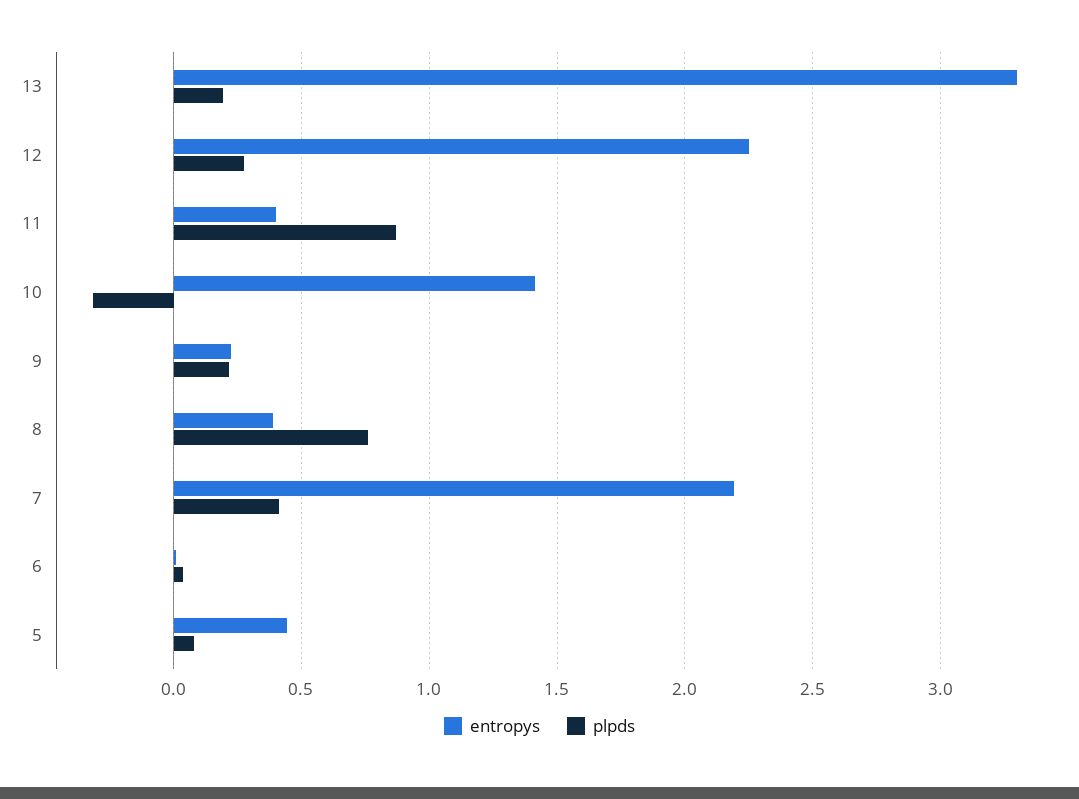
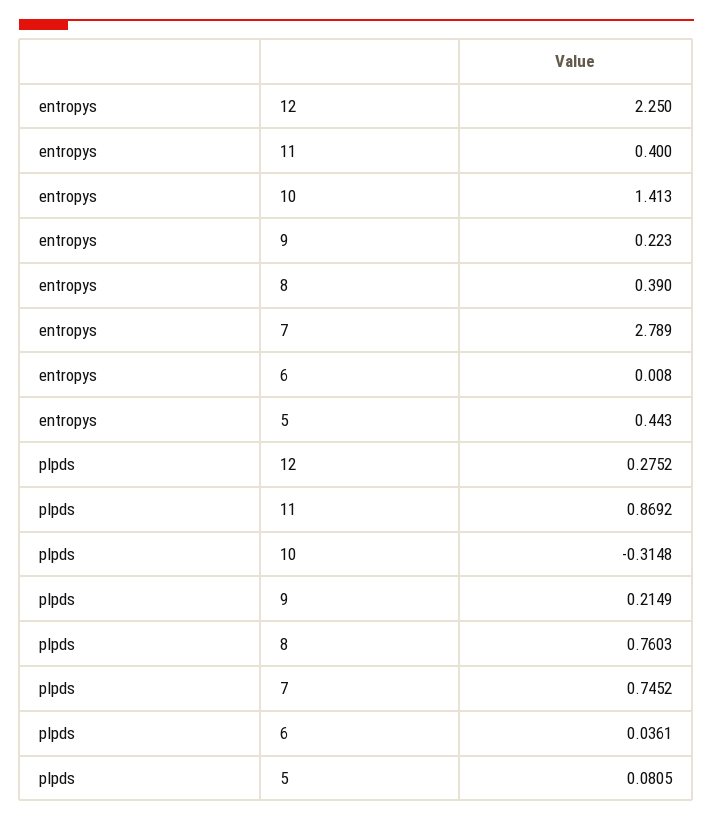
entropys, 13: 3.3 -> none
plpds, 13: 0.2 -> none
entropys, 7: 2.2 -> 2.789
plpds, 7: 0.4 -> 0.7452

